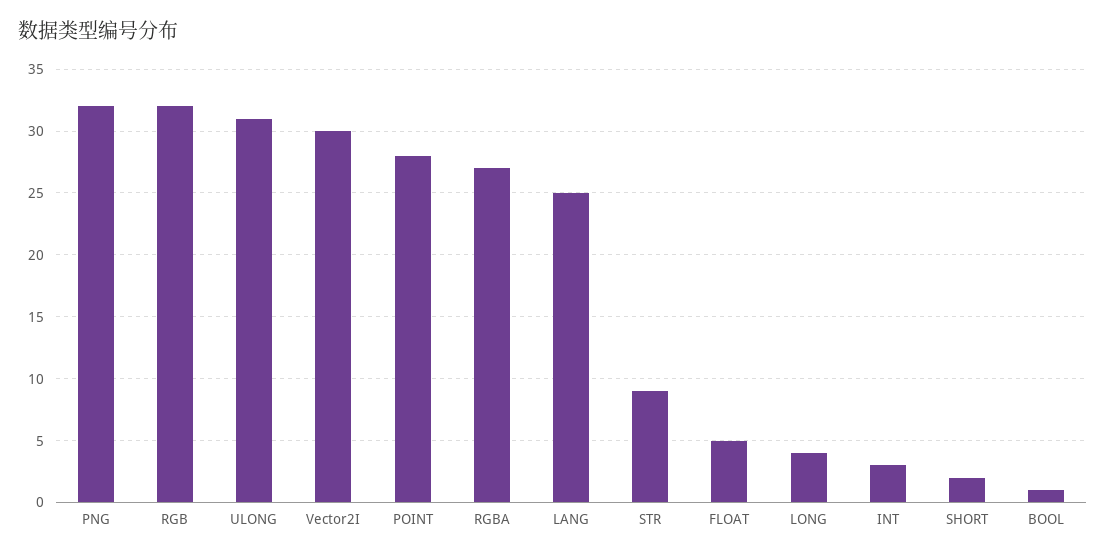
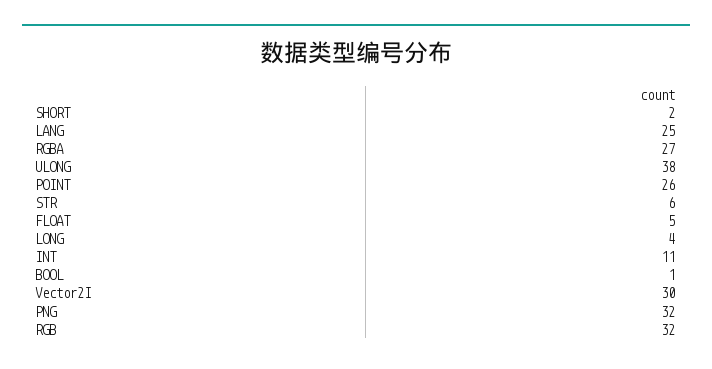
ULONG: 31 -> 38
POINT: 28 -> 26
STR: 9 -> 6
INT: 3 -> 11

